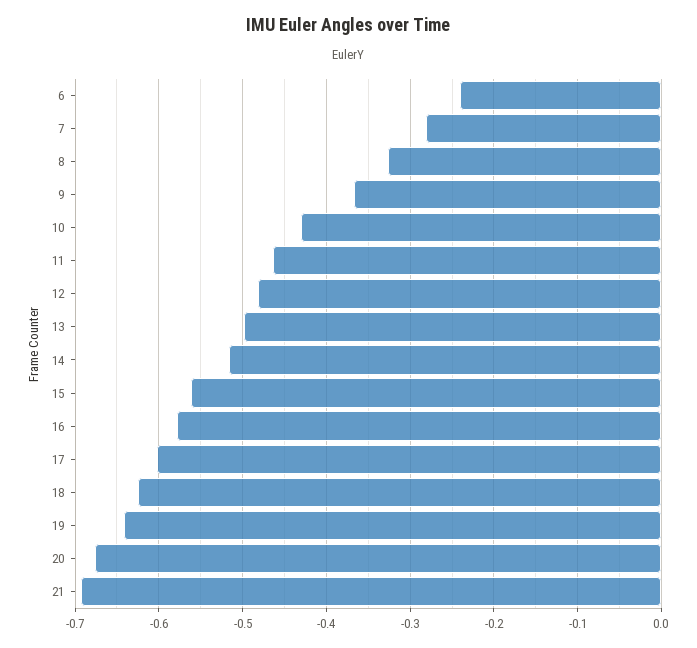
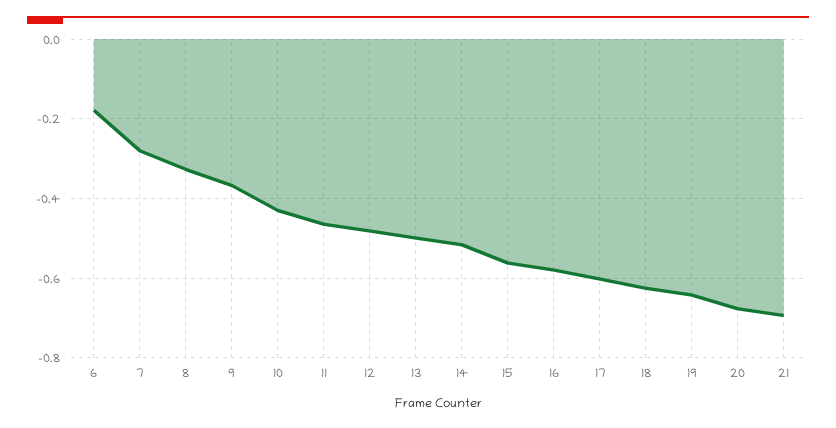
6: -0.24 -> -0.18

